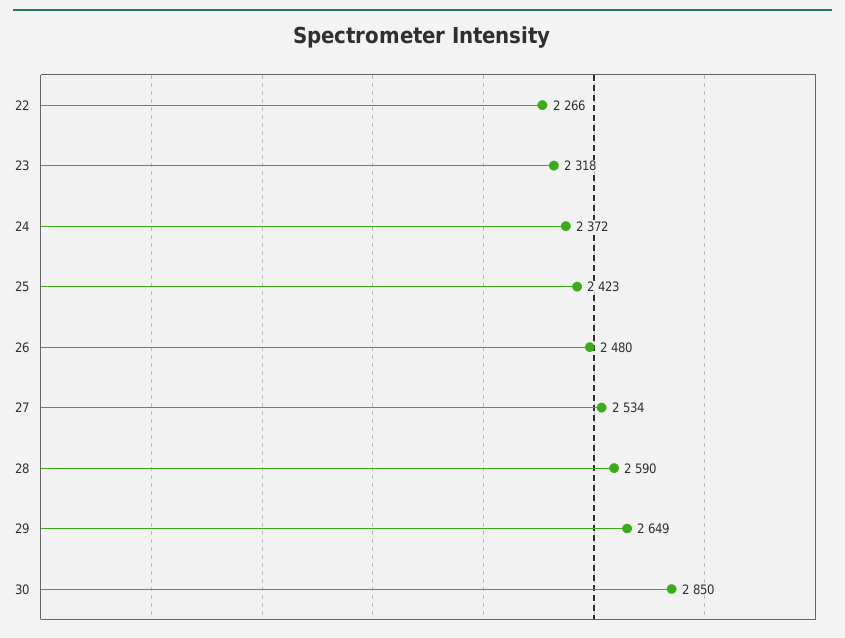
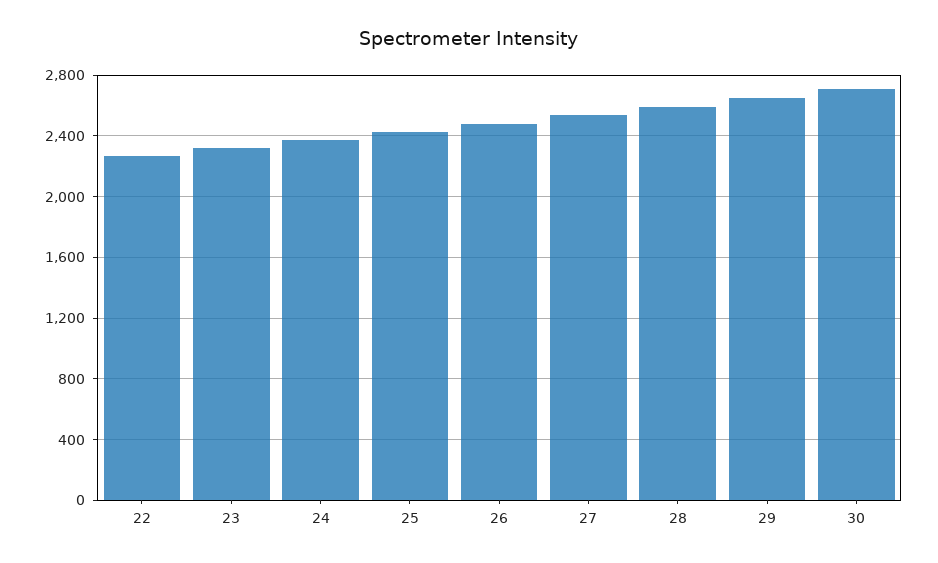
30: 2850 -> 2700

